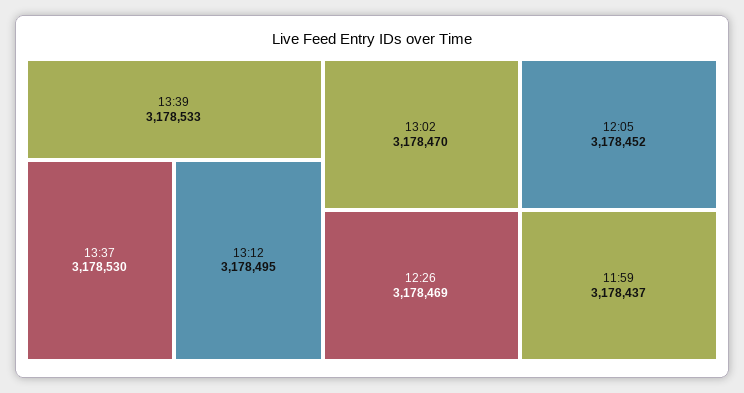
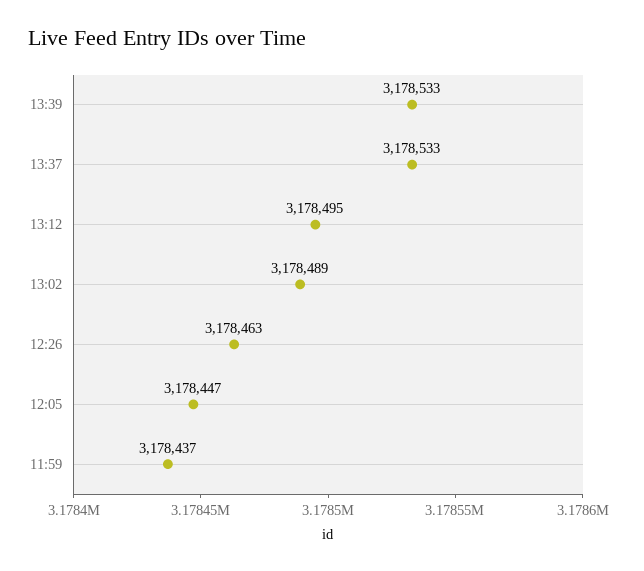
13:37: 3178530 -> 3178533
13:02: 3178470 -> 3178489
12:26: 3178469 -> 3178463
12:05: 3178452 -> 3178447

